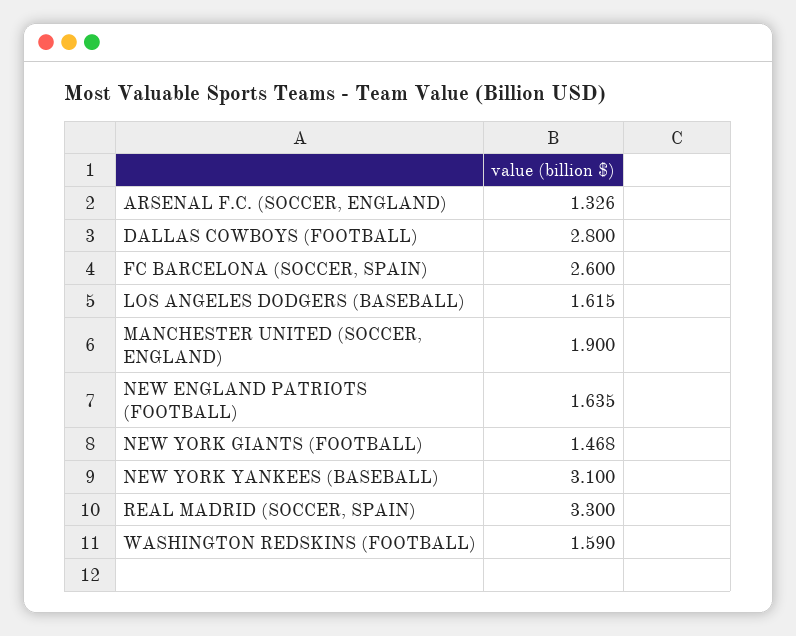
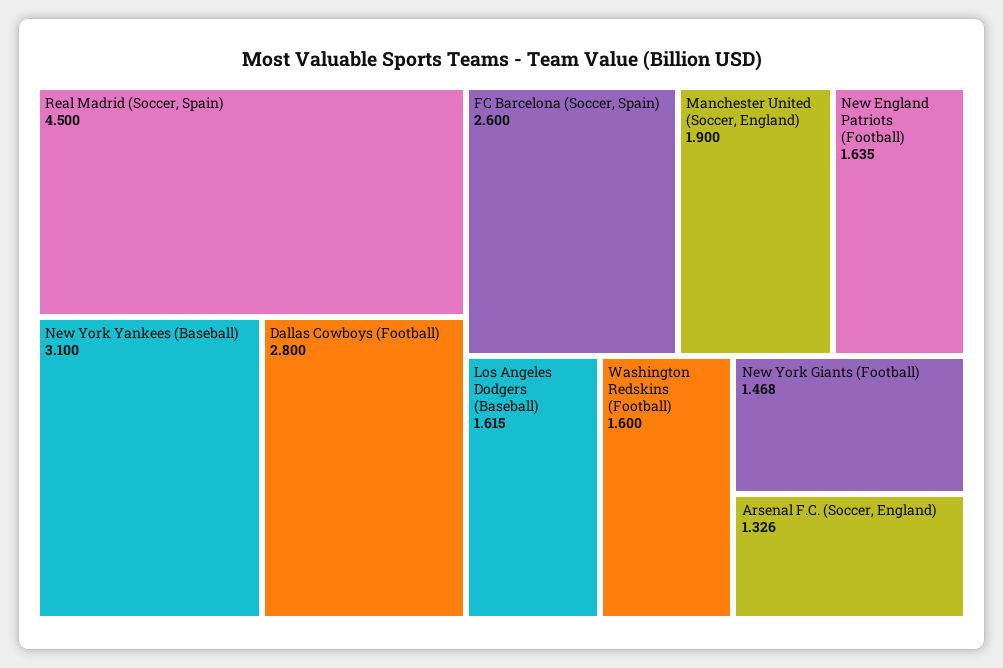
REAL MADRID (SOCCER, SPAIN): 3.3 -> 4.5
WASHINGTON REDSKINS (FOOTBALL): 1.59 -> 1.6

